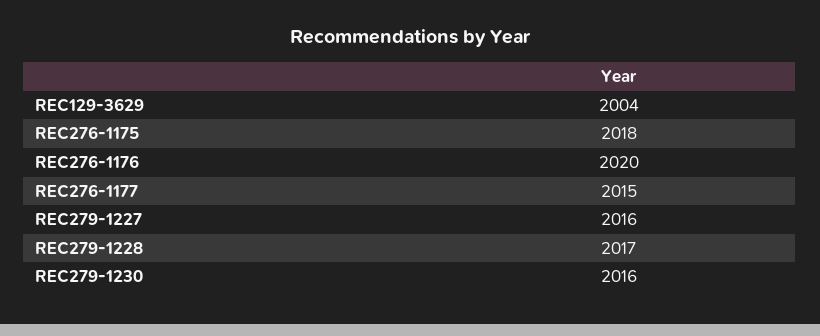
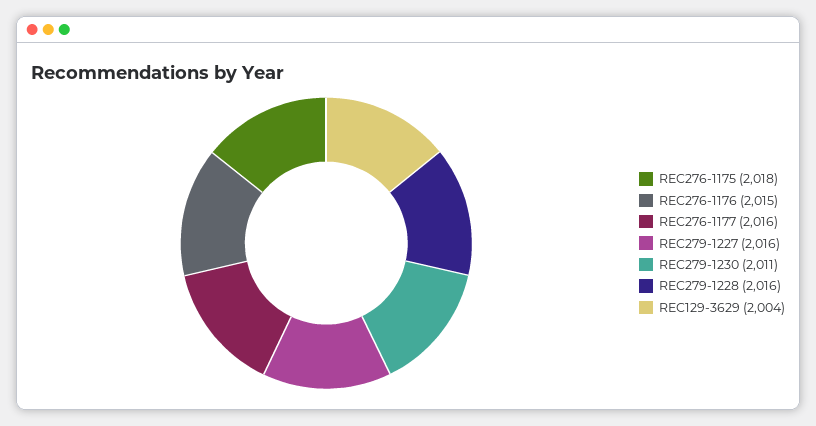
REC276-1176: 2020 -> 2015
REC276-1177: 2015 -> 2016
REC279-1228: 2017 -> 2016
REC279-1230: 2016 -> 2011

